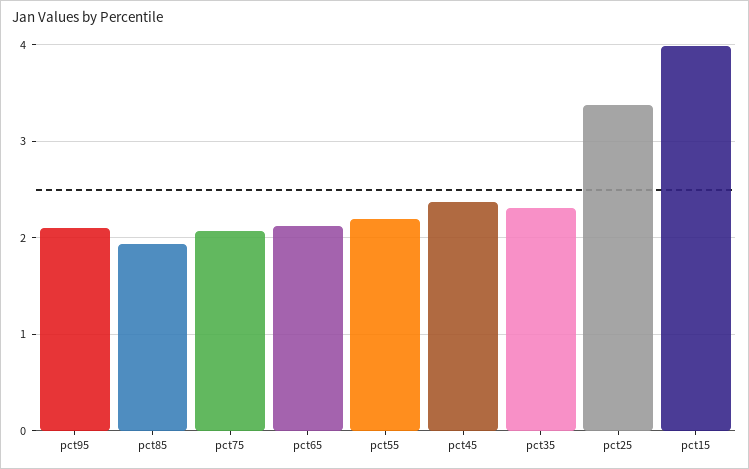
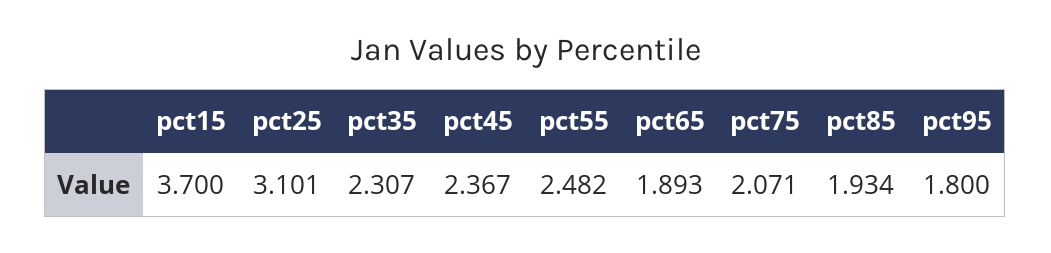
pct95: 2.1 -> 1.8
pct65: 2.1 -> 1.893
pct55: 2.2 -> 2.482
pct25: 3.4 -> 3.101
pct15: 4 -> 3.7

